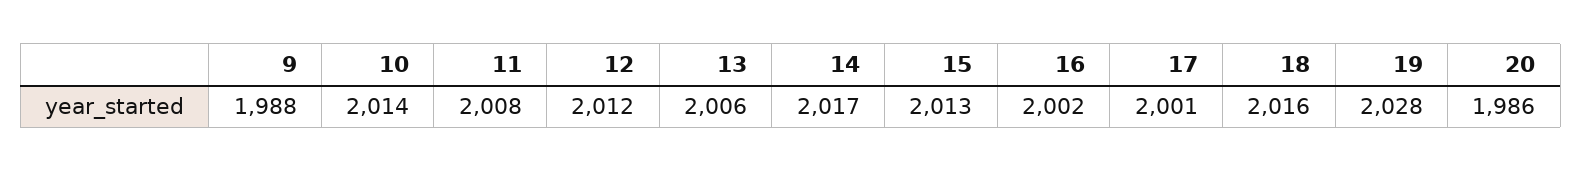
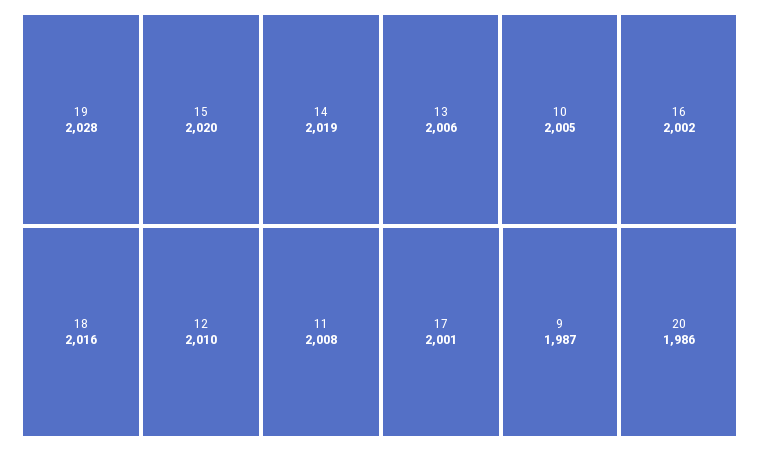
9: 1988 -> 1987
10: 2014 -> 2005
12: 2012 -> 2010
14: 2017 -> 2019
15: 2013 -> 2020

